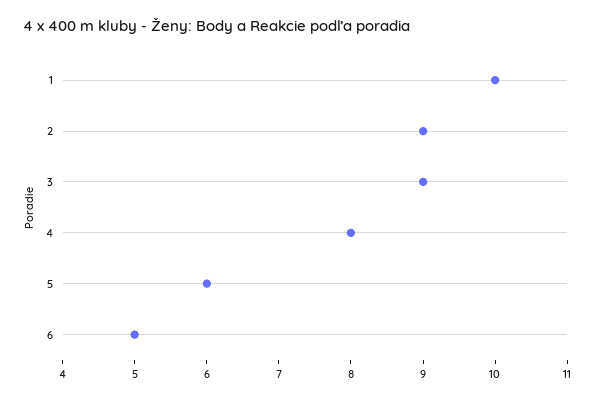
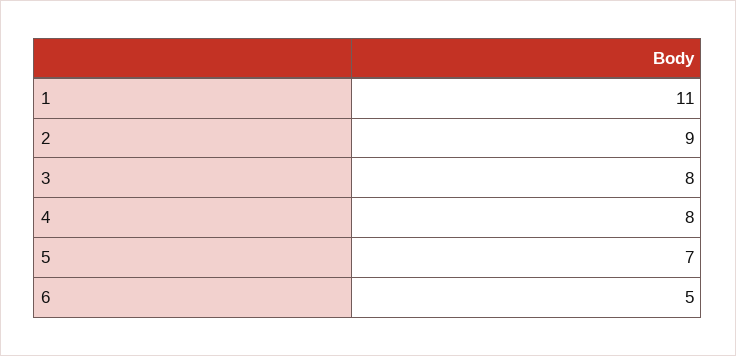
1: 10 -> 11
3: 9 -> 8
5: 6 -> 7

